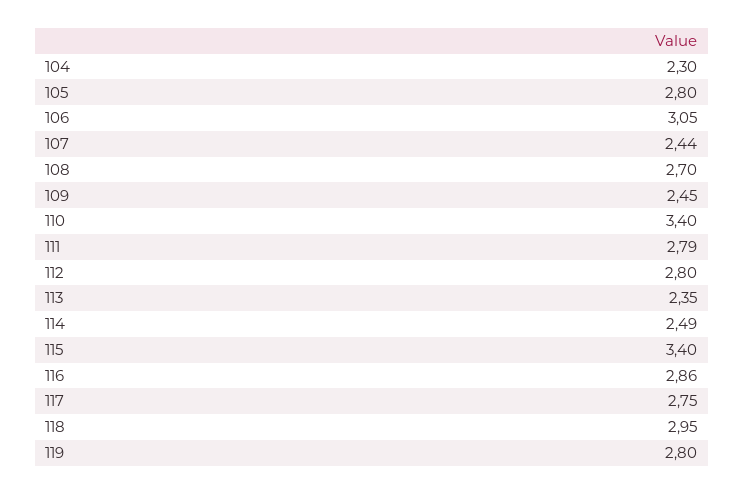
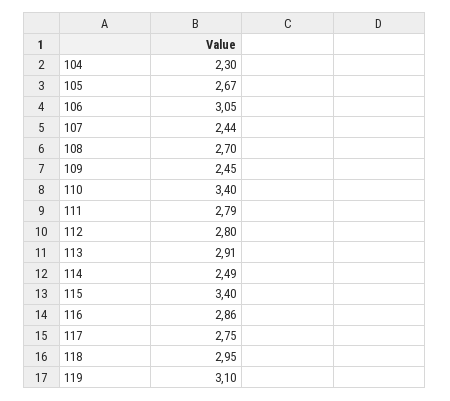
105: 2.8 -> 2.67
113: 2.35 -> 2.91
119: 2.8 -> 3.1

